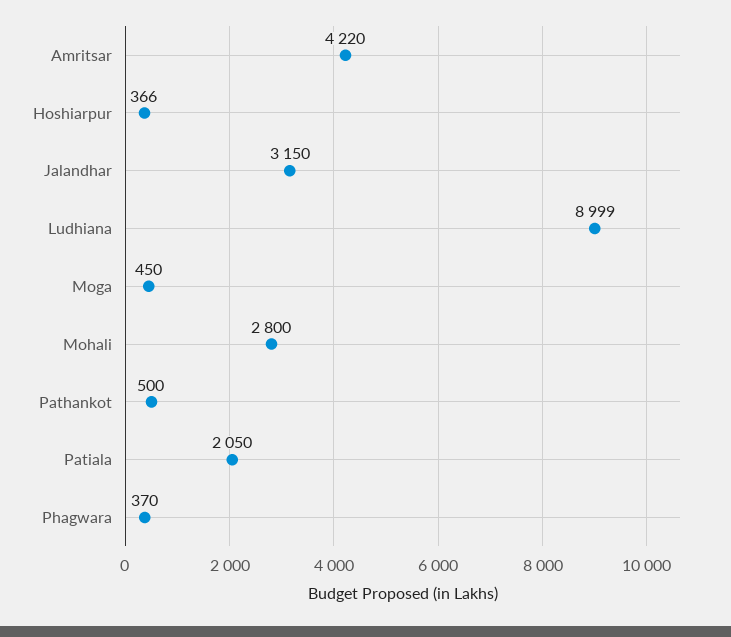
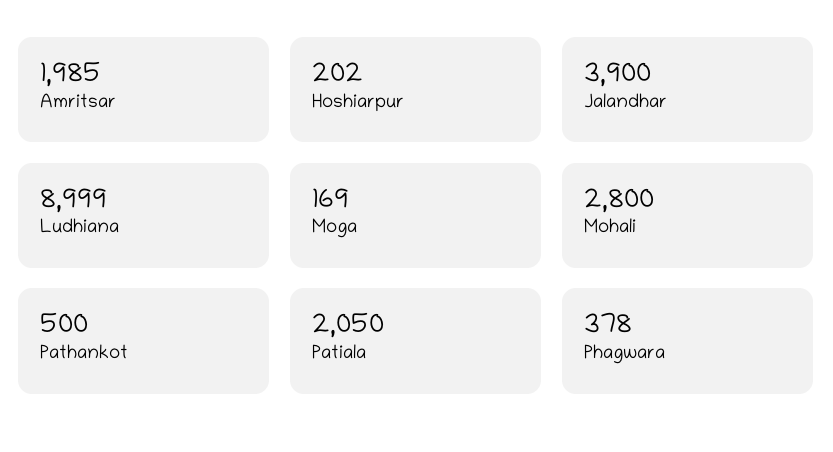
Amritsar: 4220 -> 1985
Hoshiarpur: 366 -> 202
Jalandhar: 3150 -> 3900
Moga: 450 -> 169
Phagwara: 370 -> 378

